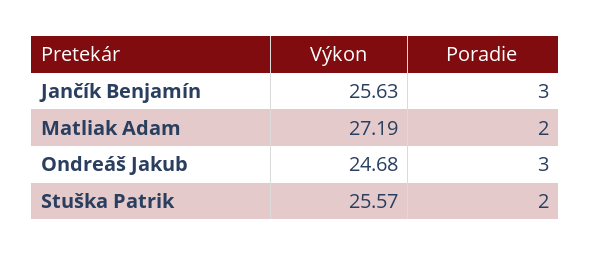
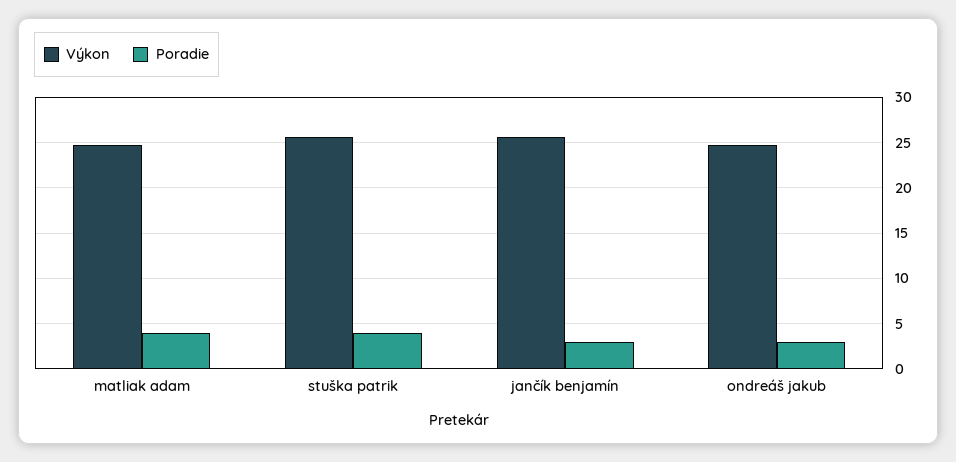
Výkon, Matliak Adam: 27.19 -> 25
Poradie, Matliak Adam: 2 -> 4
Poradie, Stuška Patrik: 2 -> 4

